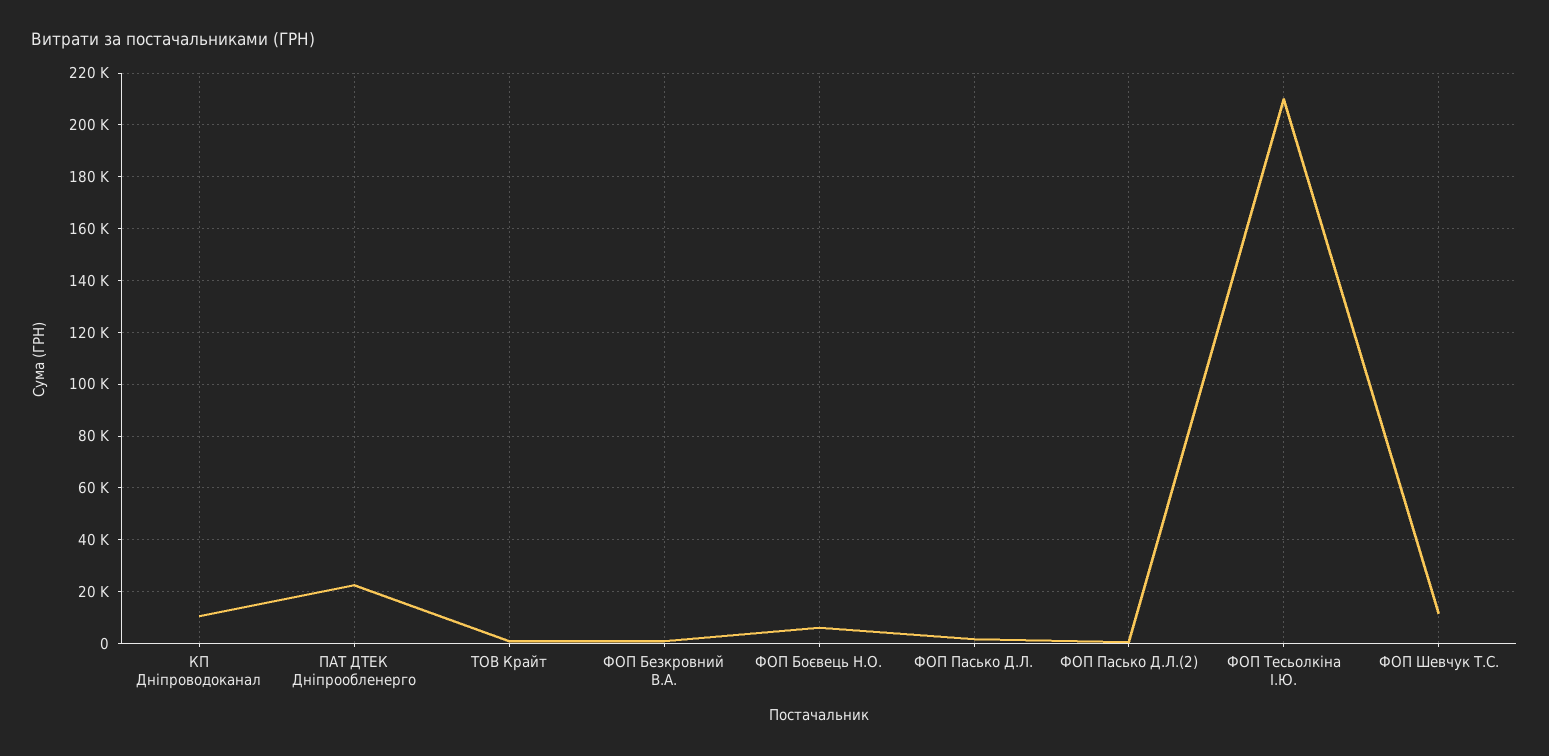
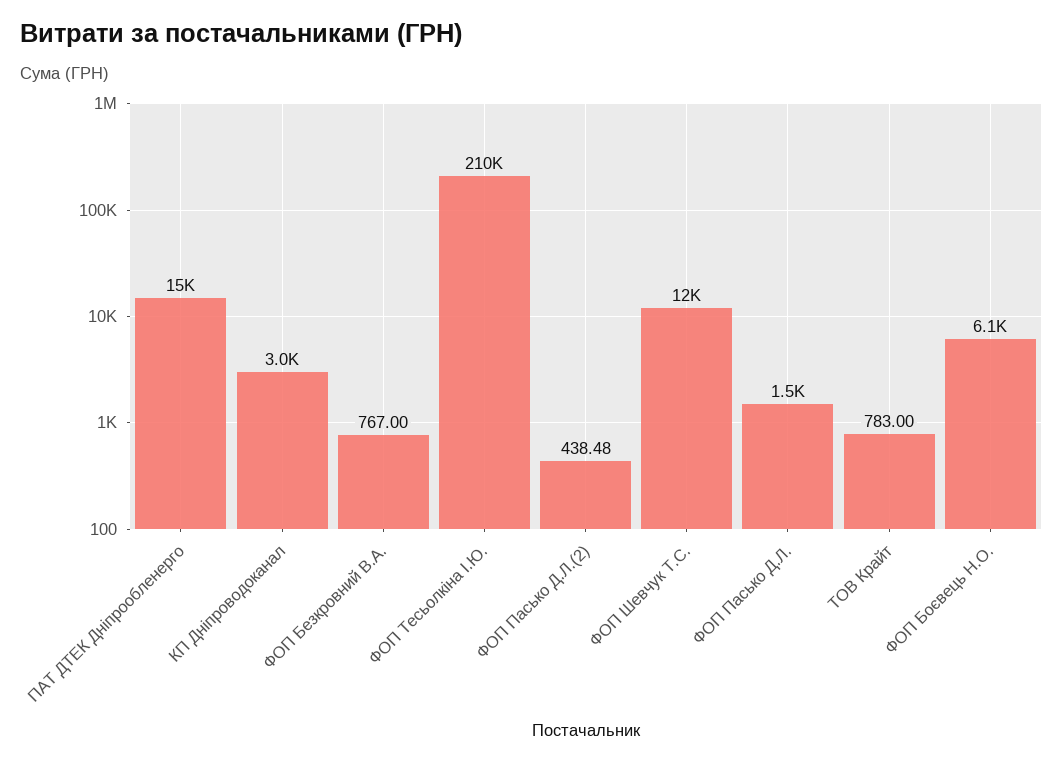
КП Дніпроводоканал: 10000 -> 3000
ПАТ ДТЕК Дніпрообленерго: 22500 -> 15000

